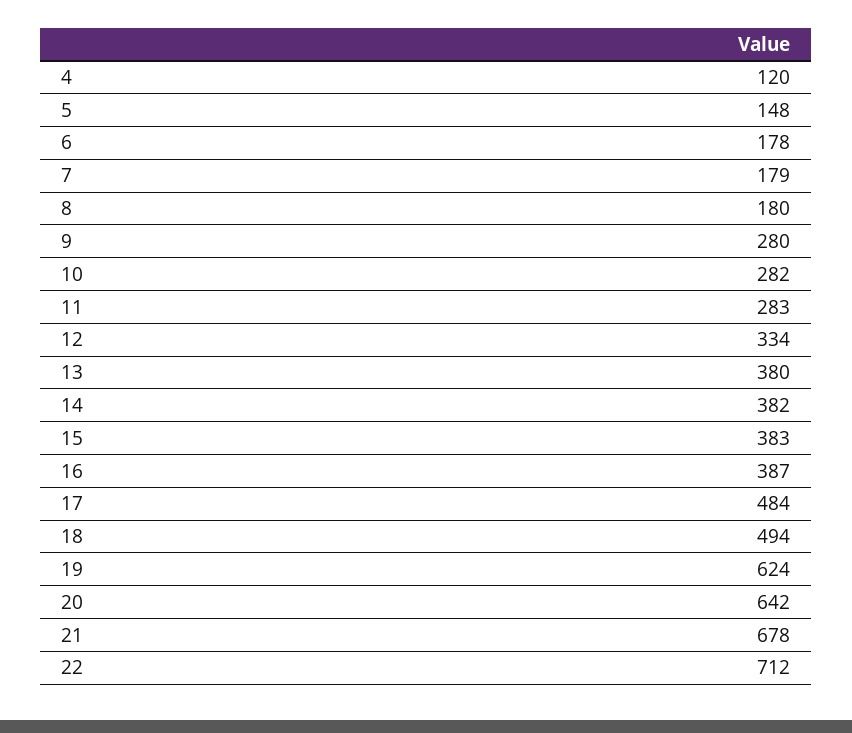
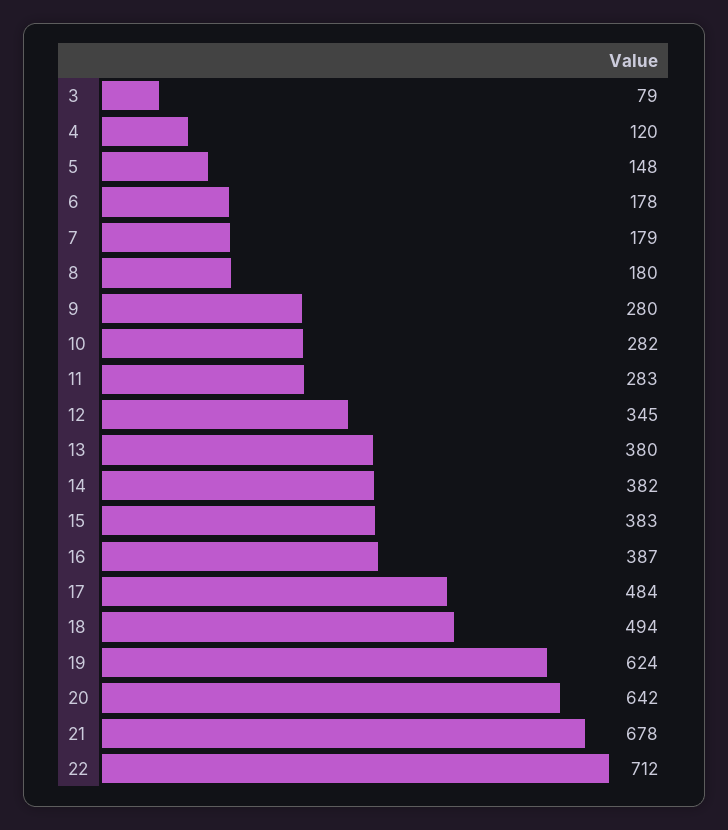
12: 334 -> 345
3: none -> 79

